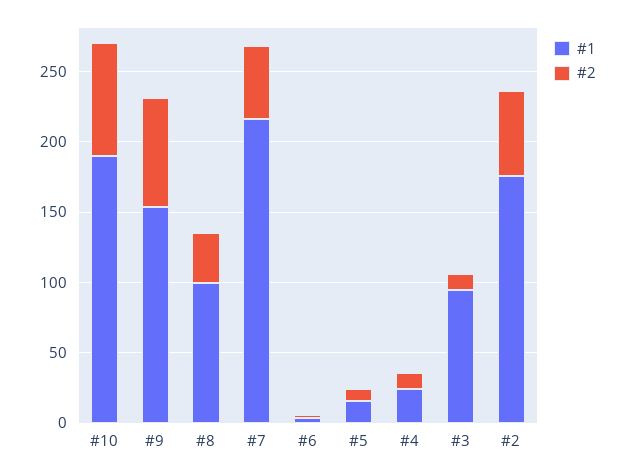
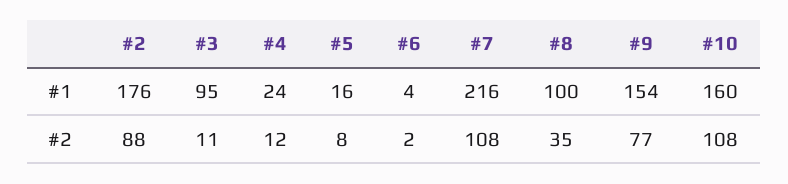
#1, #10: 190 -> 160
#2, #10: 80 -> 108
#2, #7: 50 -> 108
#2, #2: 60 -> 88

